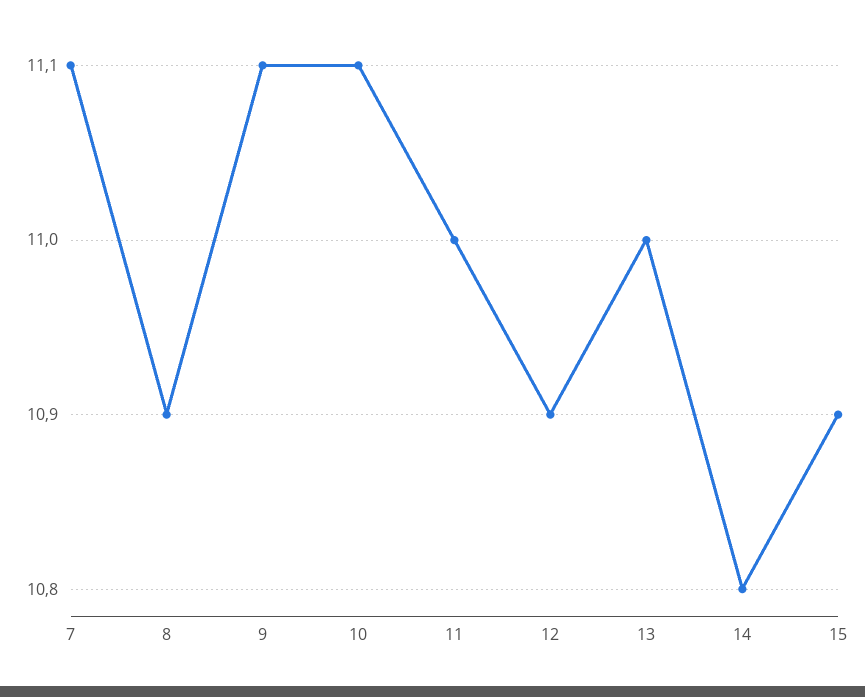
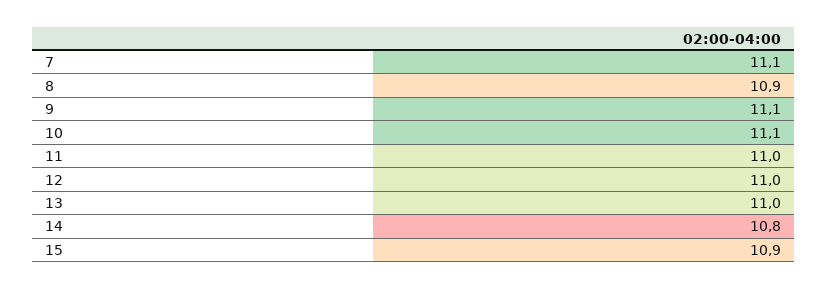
12: 10.9 -> 11

